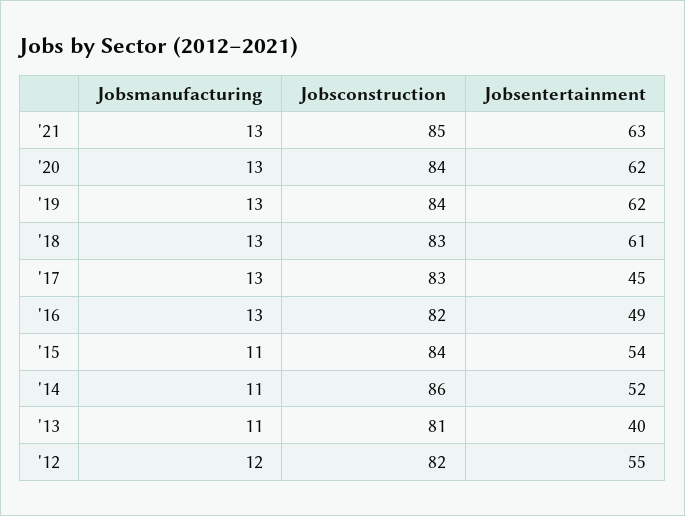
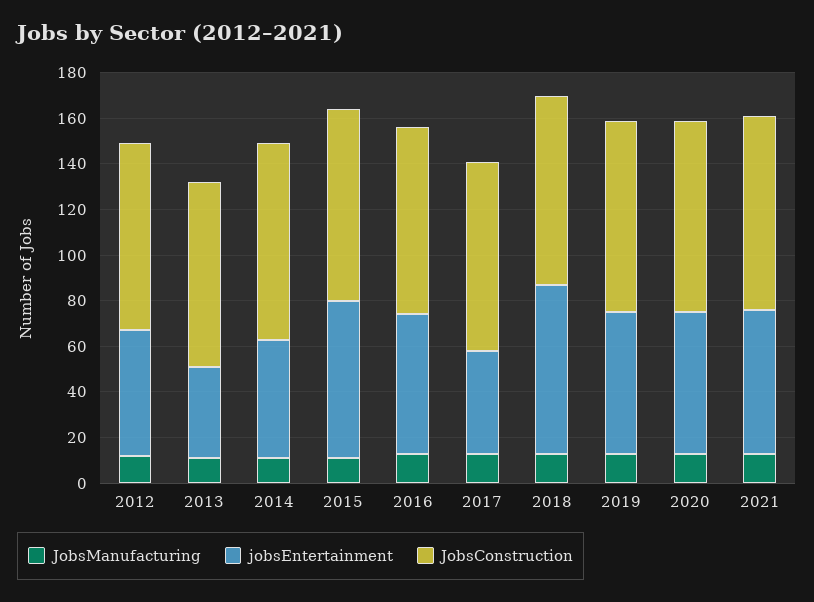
Jobsentertainment, '18: 61 -> 75
Jobsentertainment, '16: 49 -> 60
Jobsentertainment, '15: 54 -> 70

